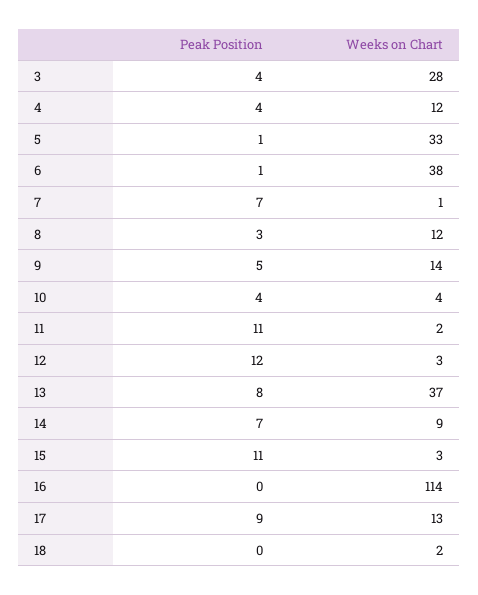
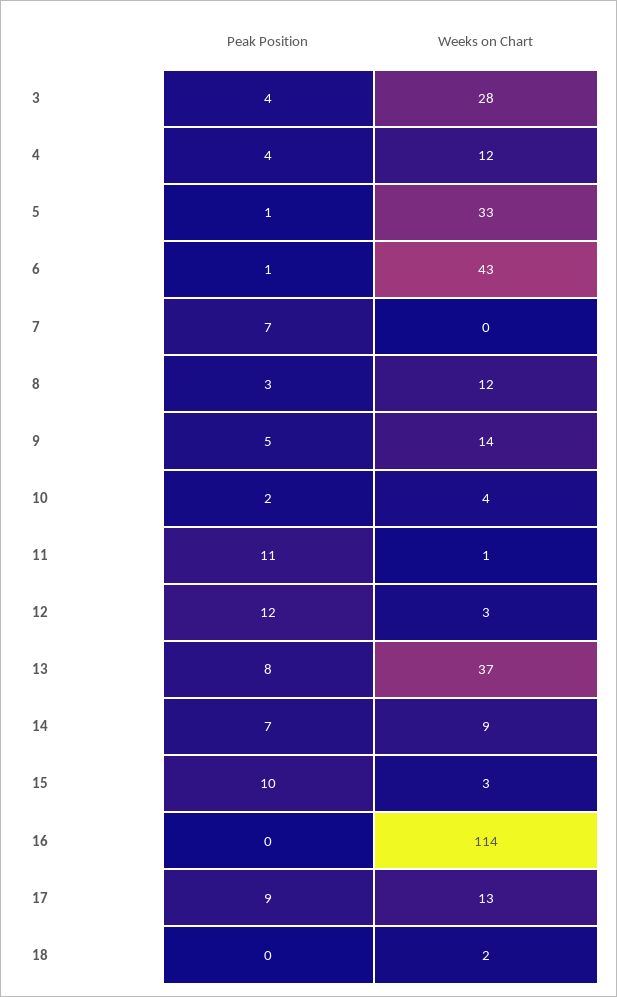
Weeks on Chart, 6: 38 -> 43
Weeks on Chart, 7: 1 -> 0
Peak Position, 10: 4 -> 2
Weeks on Chart, 11: 2 -> 1
Peak Position, 15: 11 -> 10

